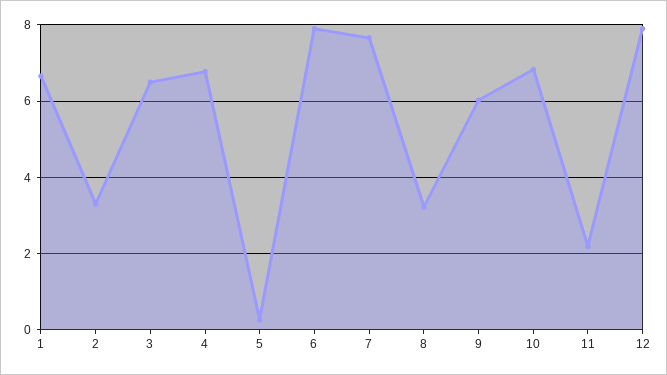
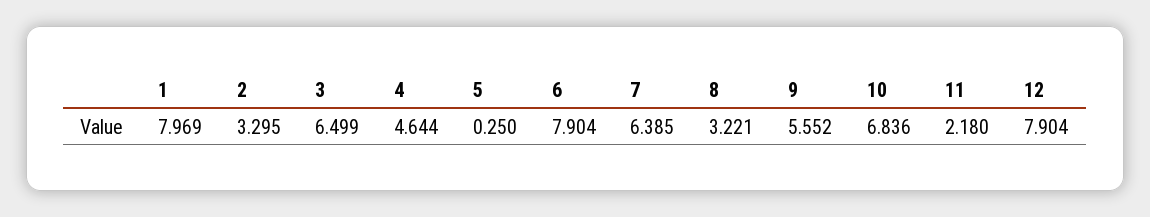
1: 6.6 -> 7.969
4: 6.8 -> 4.644
7: 7.6 -> 6.385
9: 6 -> 5.552

